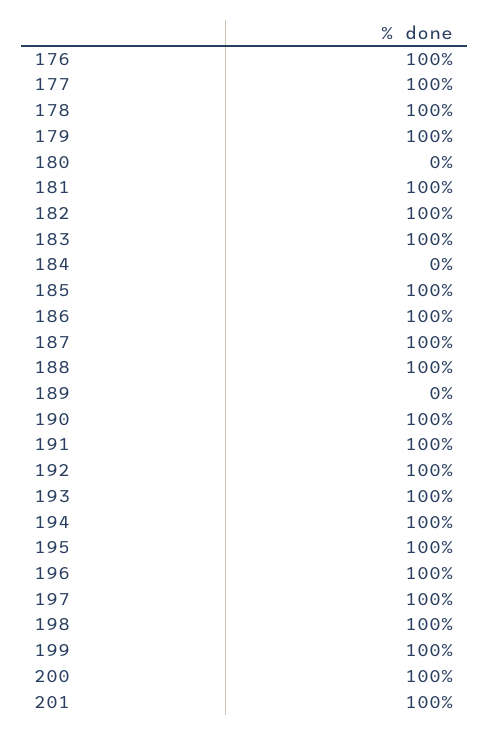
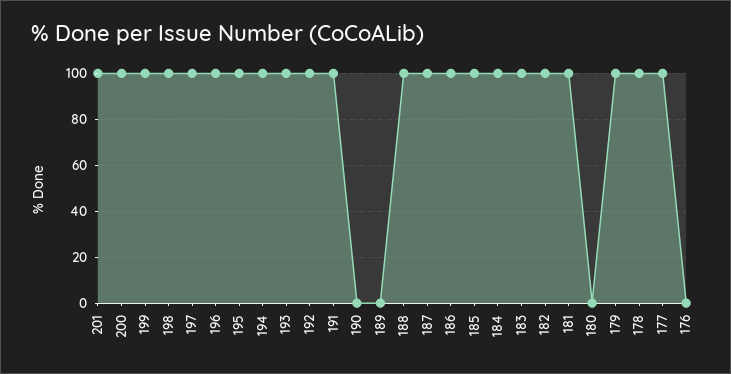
176: 100 -> 0
184: 0 -> 100
190: 100 -> 0

